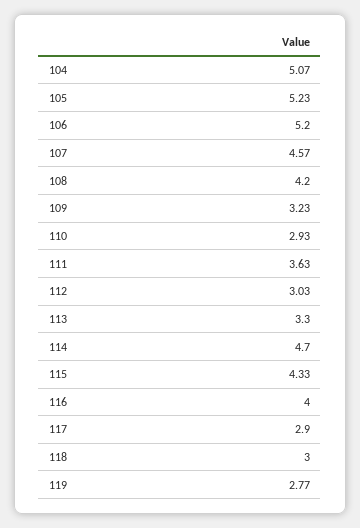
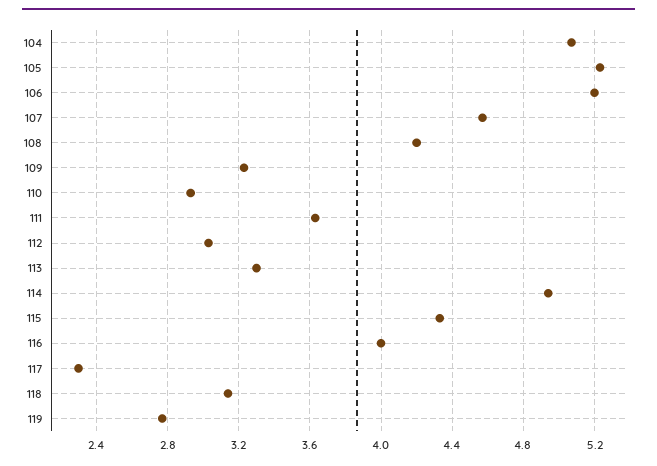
114: 4.7 -> 4.95
117: 2.9 -> 2.3
118: 3 -> 3.15

